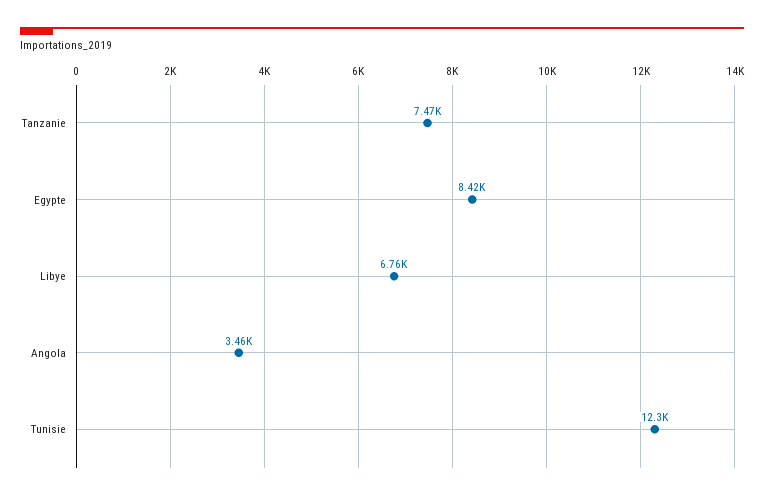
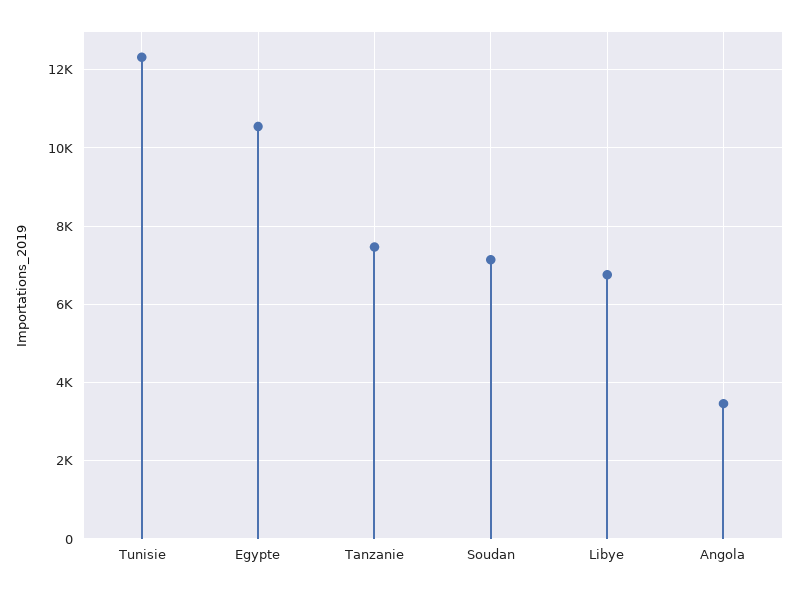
Egypte: 8420 -> 10600
Soudan: none -> 7200

